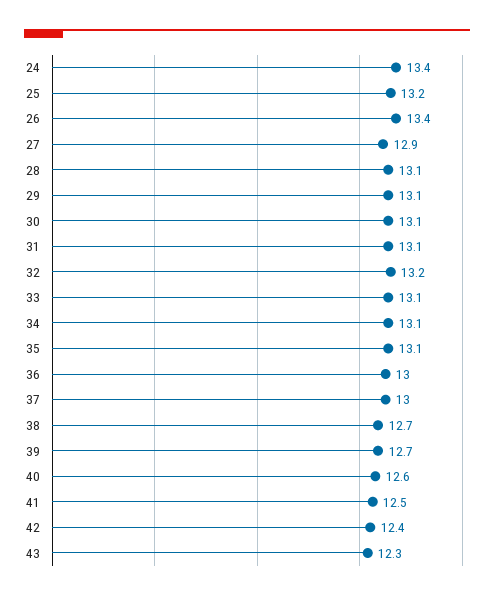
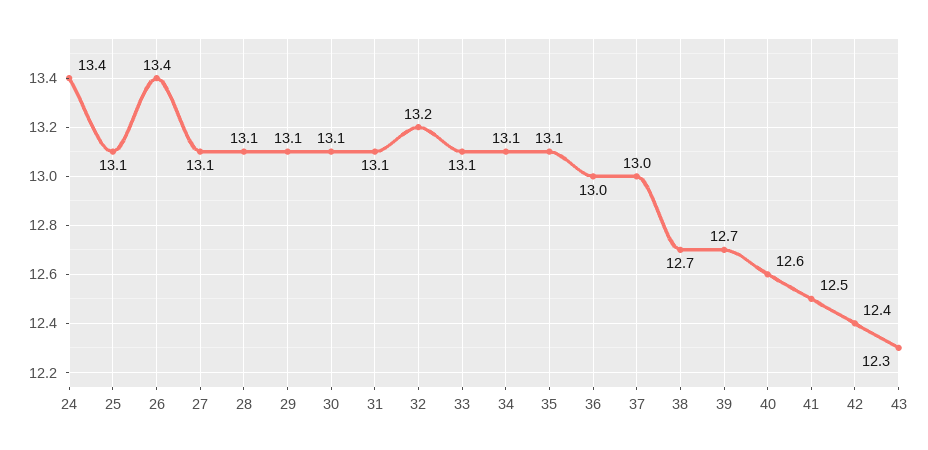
25: 13.2 -> 13.1
27: 12.9 -> 13.1

